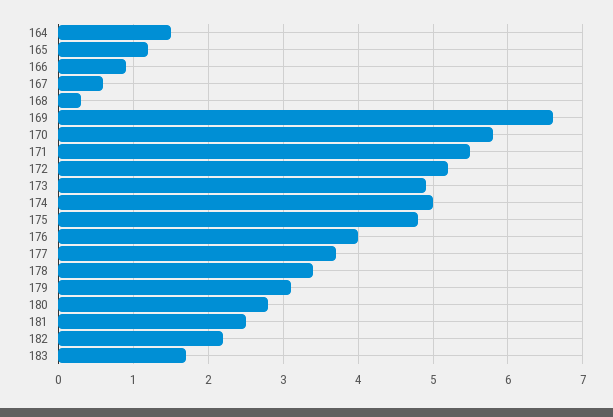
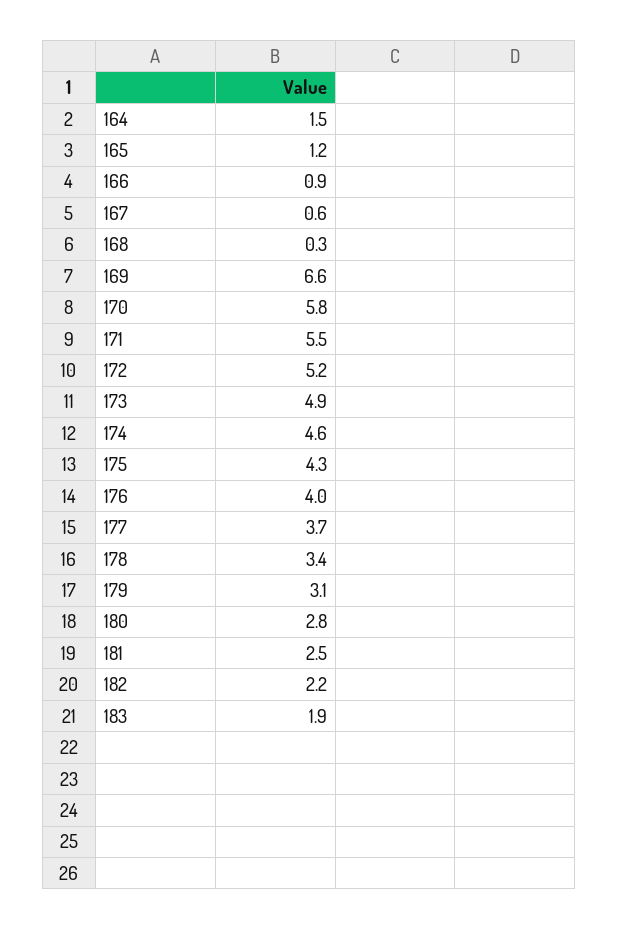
174: 5 -> 4.6
175: 4.8 -> 4.3
183: 1.7 -> 1.9

